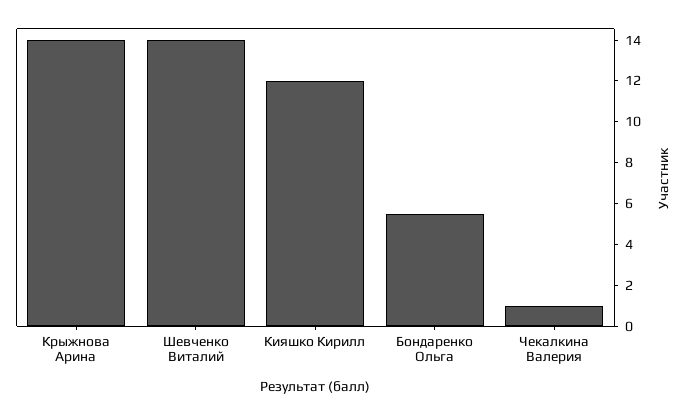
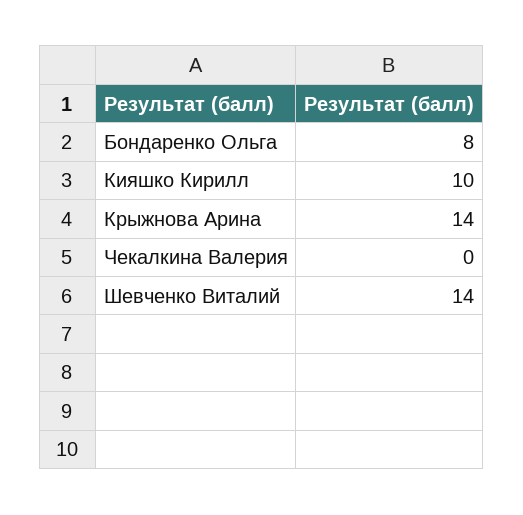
Кияшко Кирилл: 12 -> 10
Бондаренко Ольга: 5.5 -> 8
Чекалкина Валерия: 1 -> 0

